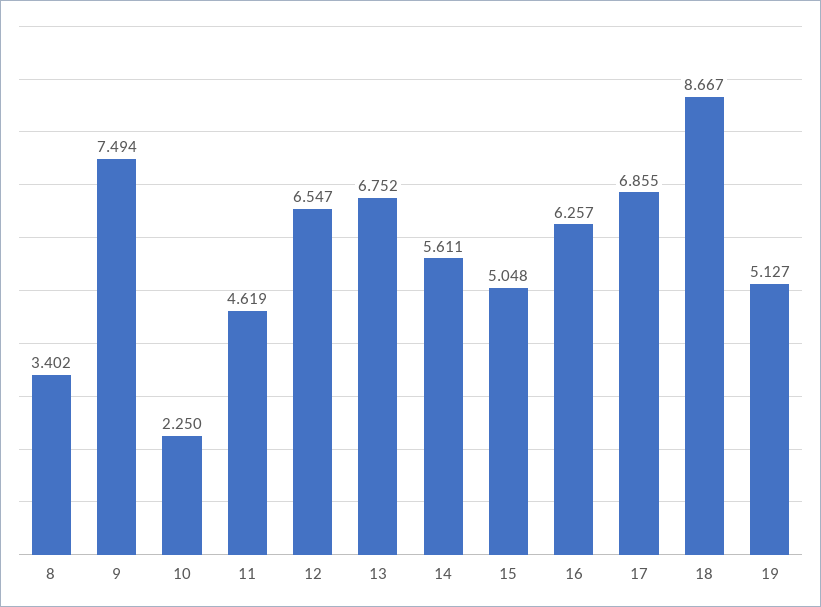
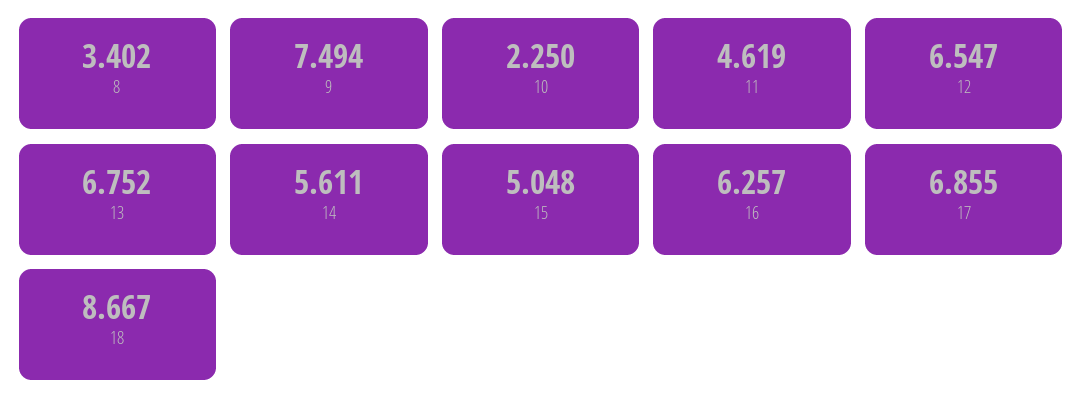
19: 5.127 -> none

